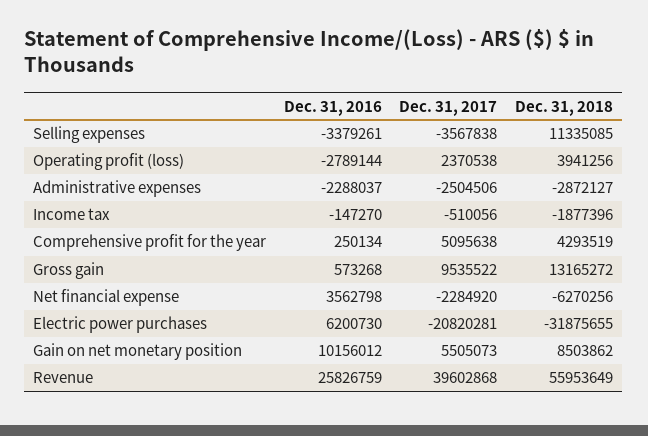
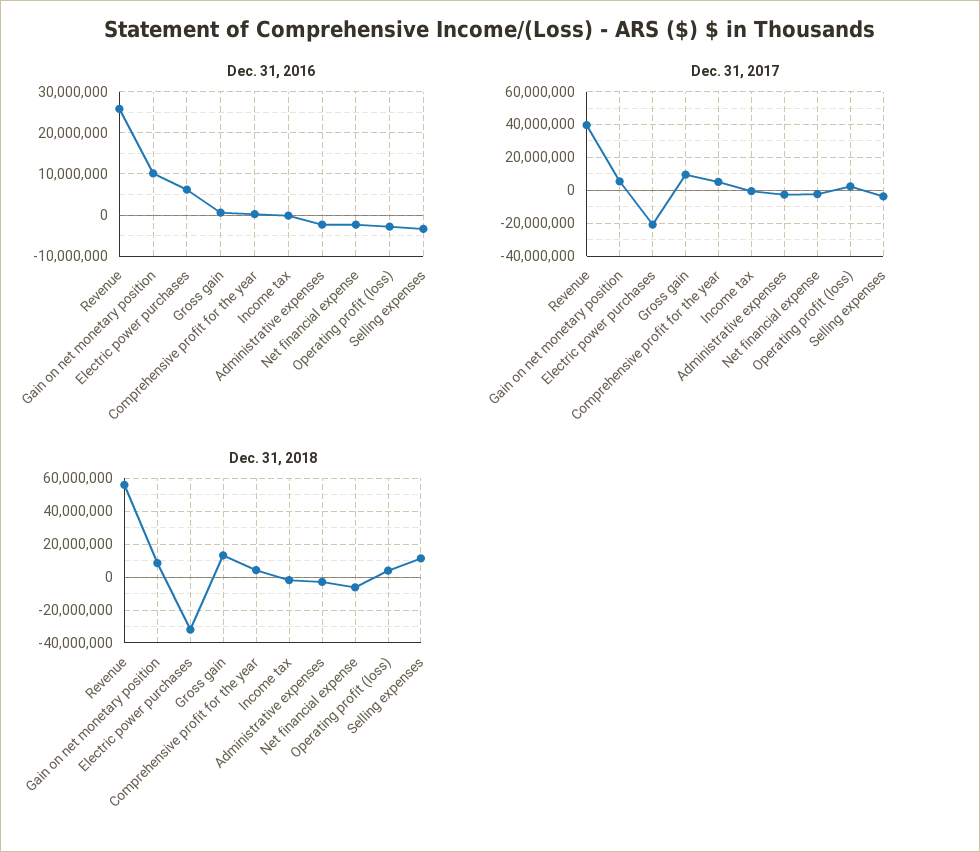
Dec. 31, 2016, Net financial expense: 3562798 -> -2000000

